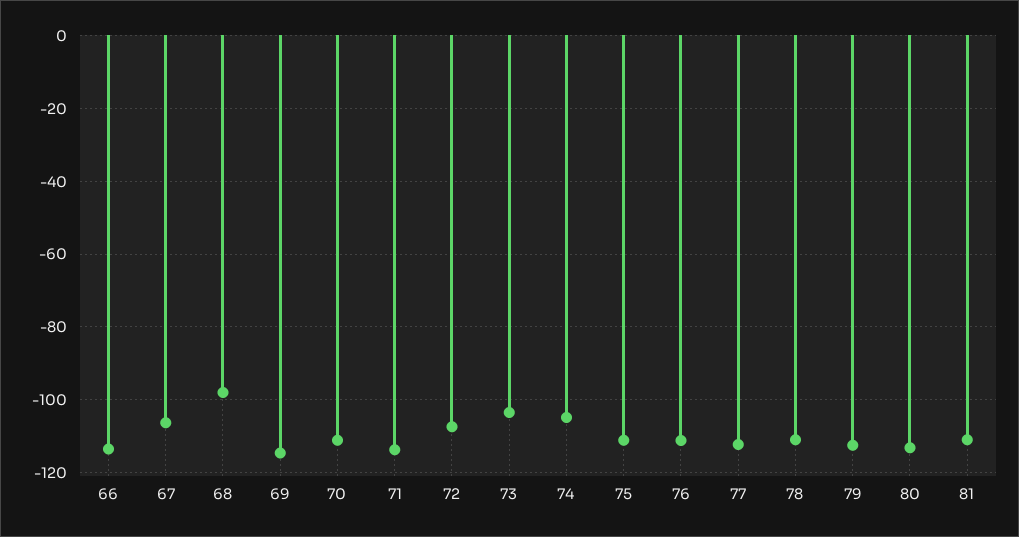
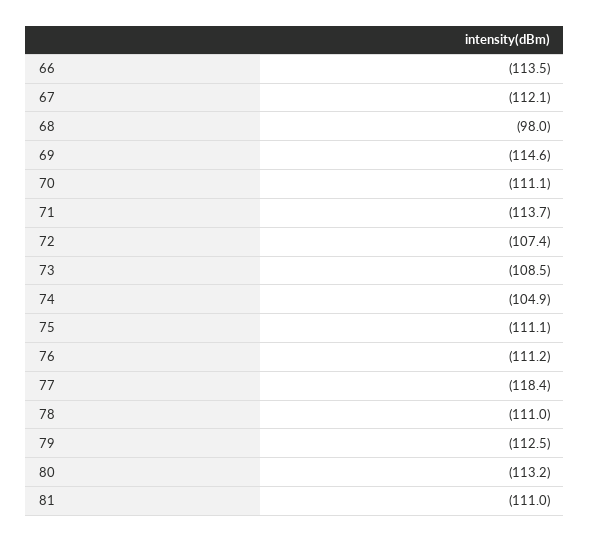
67: -106 -> -112.1
73: -104 -> -108.5
77: -112 -> -118.4

